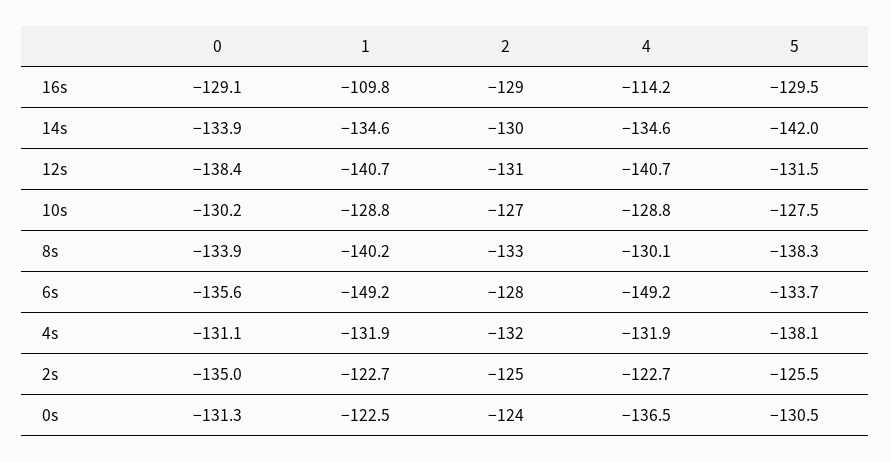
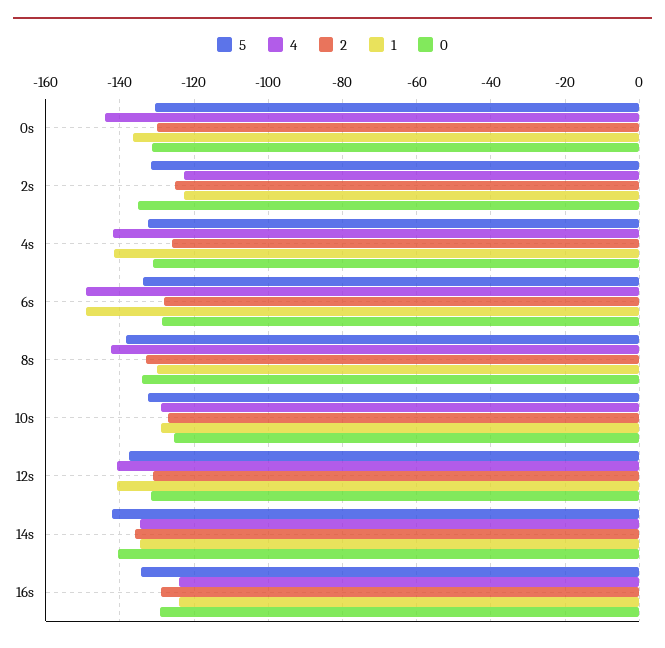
1, 16s: -109.8 -> -124
4, 16s: -114.2 -> -124
5, 16s: -129.5 -> -134
0, 14s: -133.9 -> -140
2, 14s: -130 -> -136
0, 12s: -138.4 -> -132
5, 12s: -131.5 -> -138
0, 10s: -130.2 -> -126
5, 10s: -127.5 -> -132
1, 8s: -140.2 -> -130
4, 8s: -130.1 -> -142
0, 6s: -135.6 -> -128
1, 4s: -131.9 -> -142
2, 4s: -132 -> -126
4, 4s: -131.9 -> -142
5, 4s: -138.1 -> -132
5, 2s: -125.5 -> -132
1, 0s: -122.5 -> -136
2, 0s: -124 -> -130
4, 0s: -136.5 -> -144

